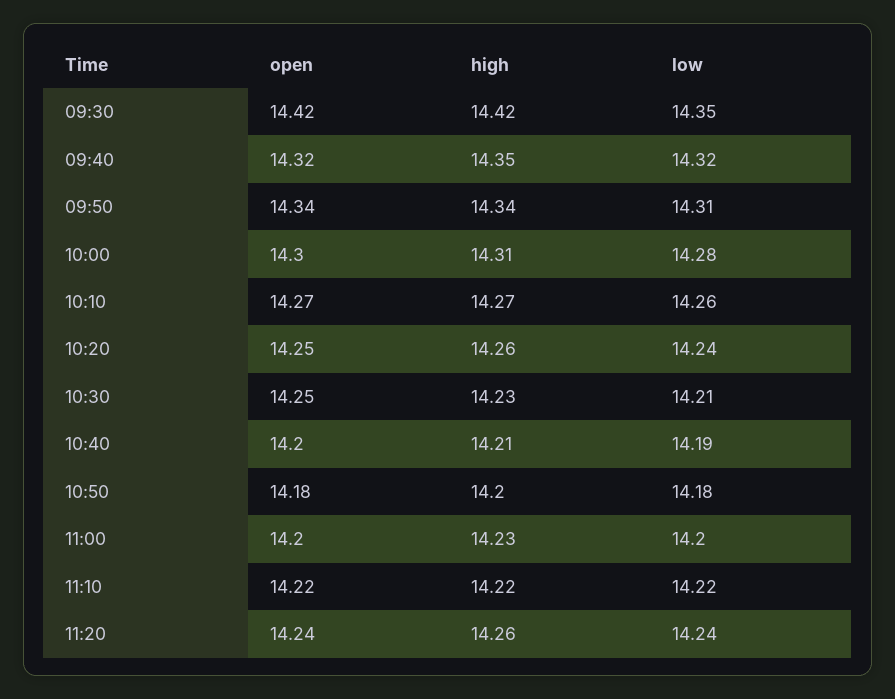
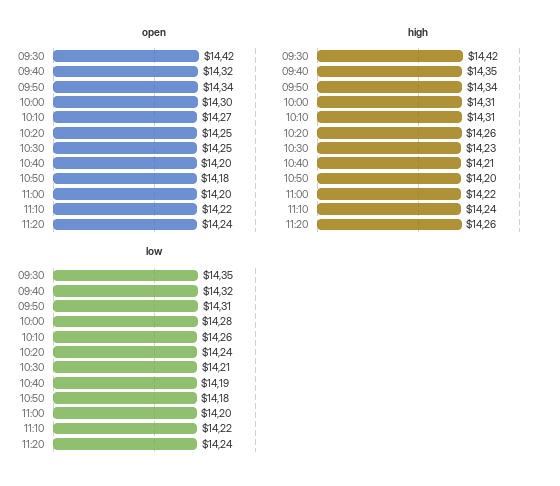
high, 10:10: 14.27 -> 14.31
high, 11:00: 14.23 -> 14.22
high, 11:10: 14.22 -> 14.24

